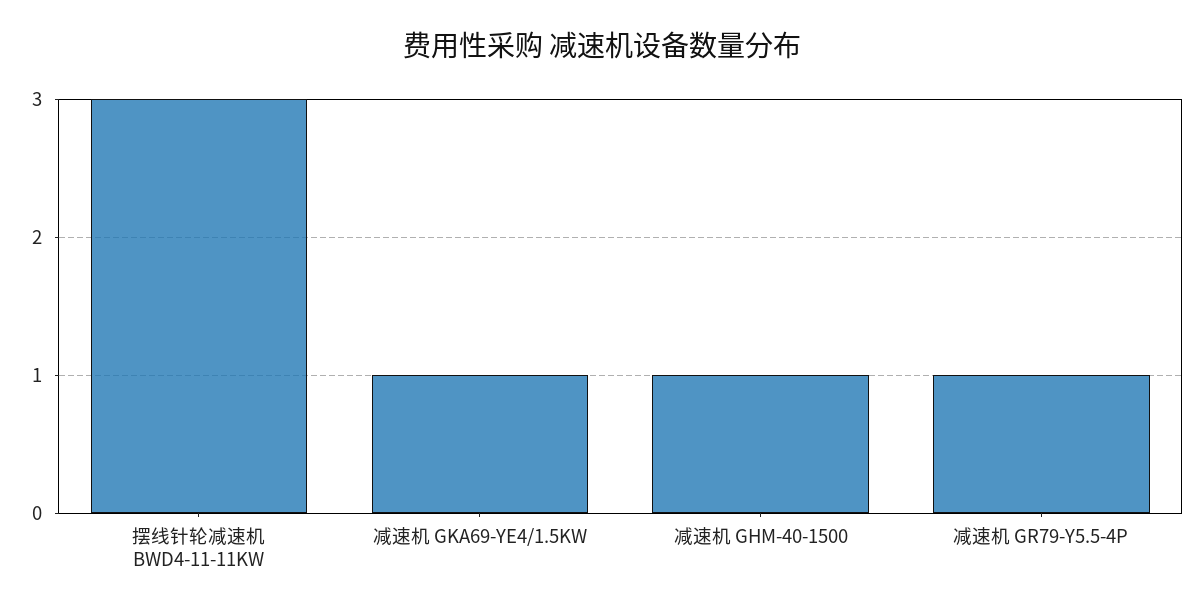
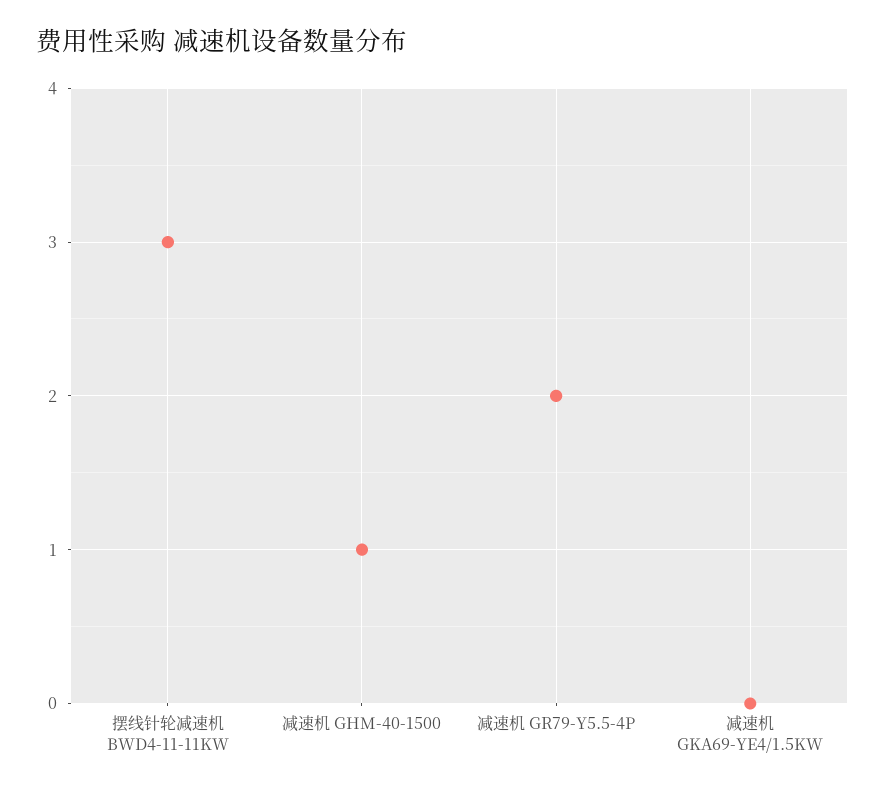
减速机 GKA69-YE4/1.5KW: 1 -> 0
减速机 GR79-Y5.5-4P: 1 -> 2

